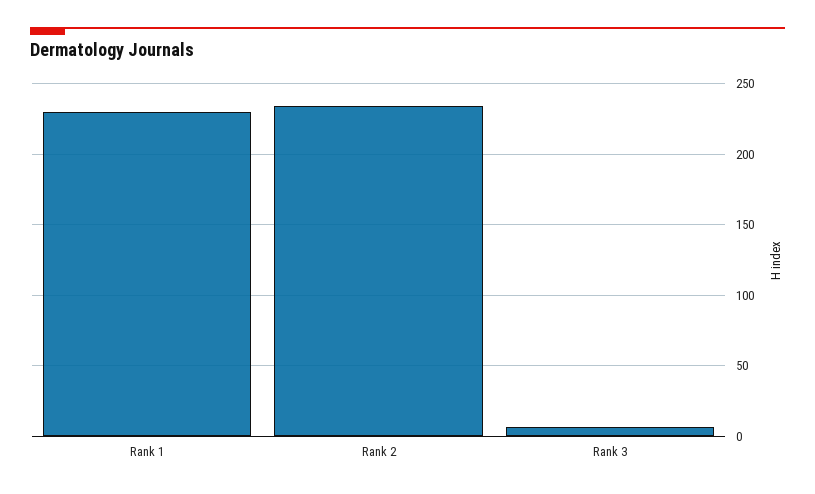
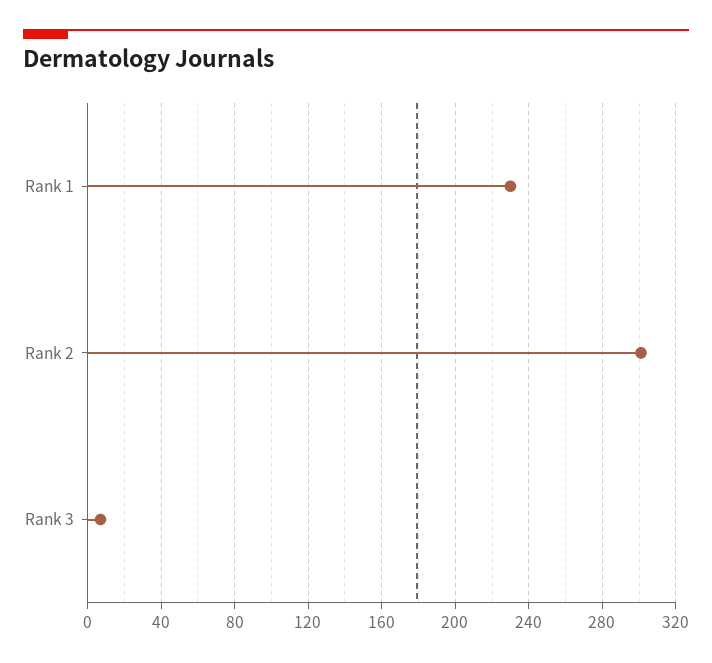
Rank 2: 235 -> 300

